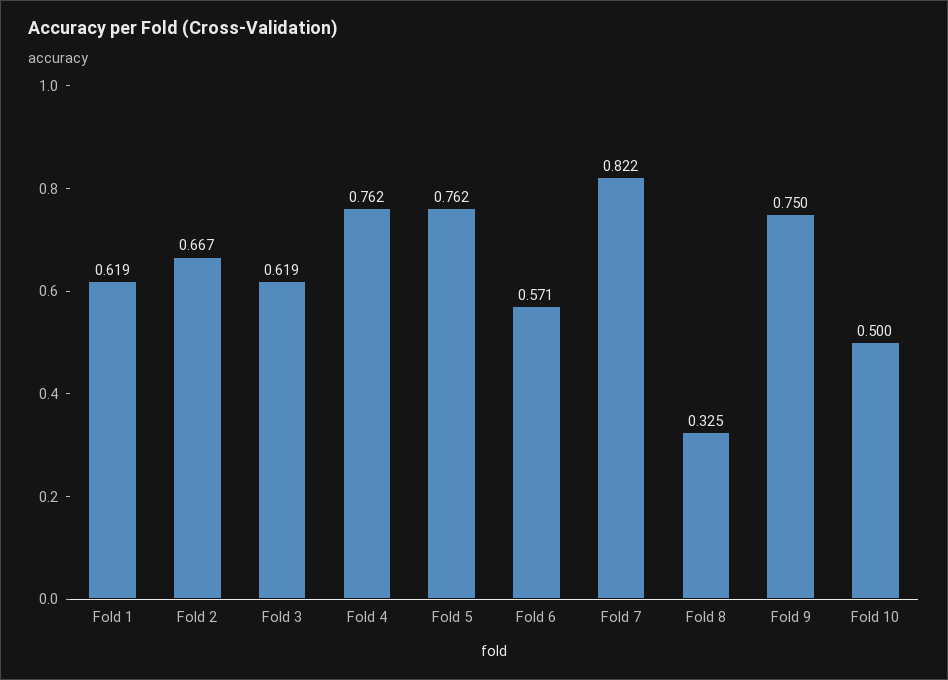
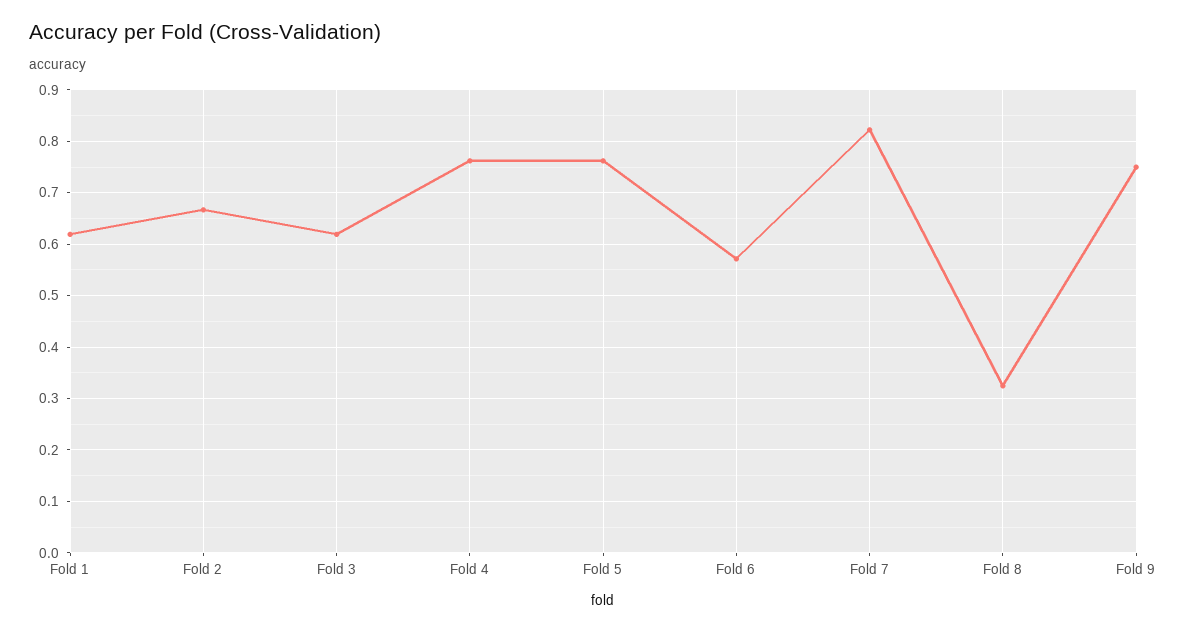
Fold 10: 0.5 -> none

